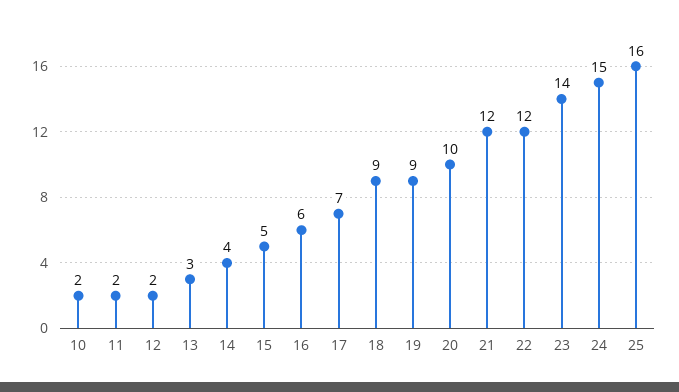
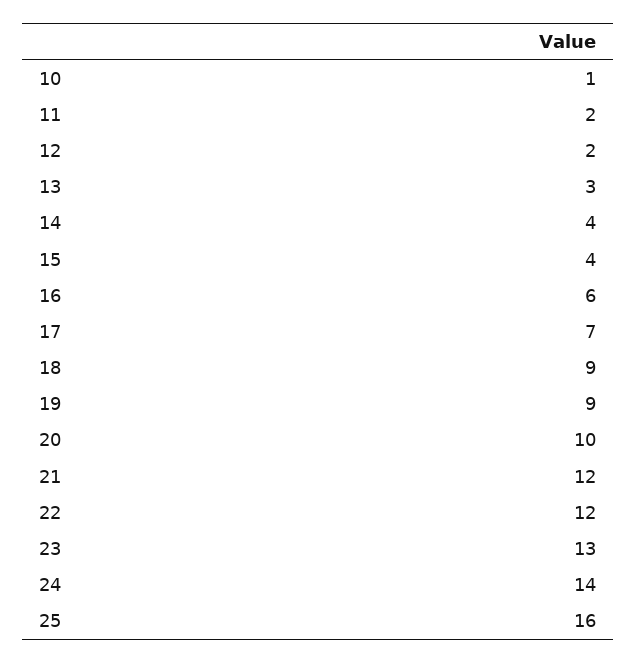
10: 2 -> 1
15: 5 -> 4
23: 14 -> 13
24: 15 -> 14

